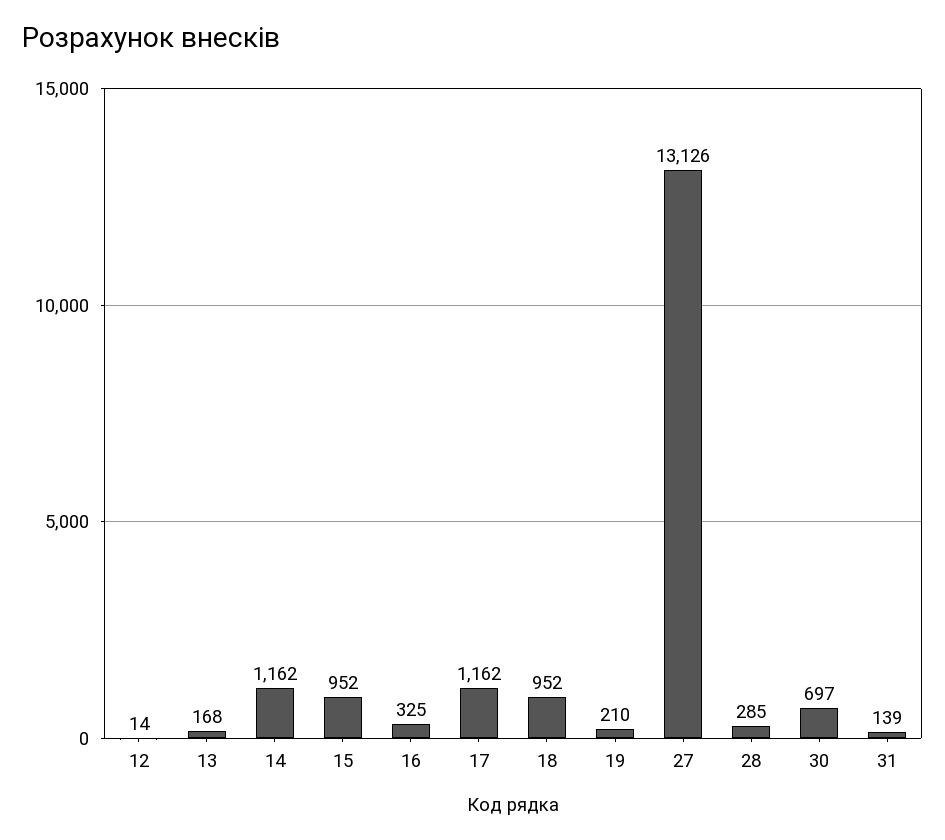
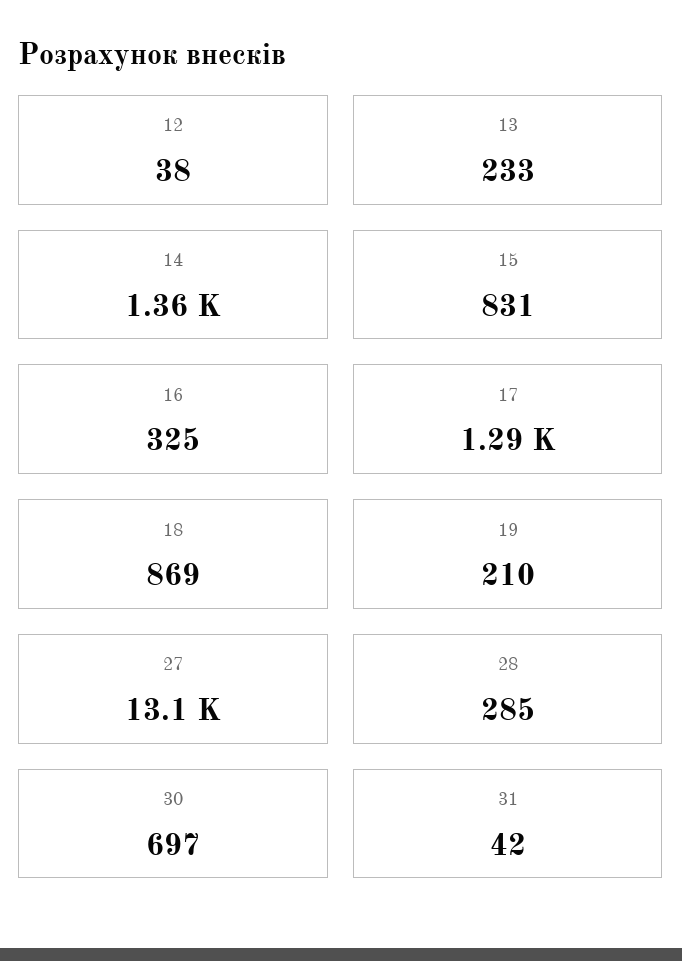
12: 14 -> 38
13: 168 -> 233
14: 1162 -> 1360
15: 952 -> 831
17: 1162 -> 1290
18: 952 -> 869
31: 139 -> 42

